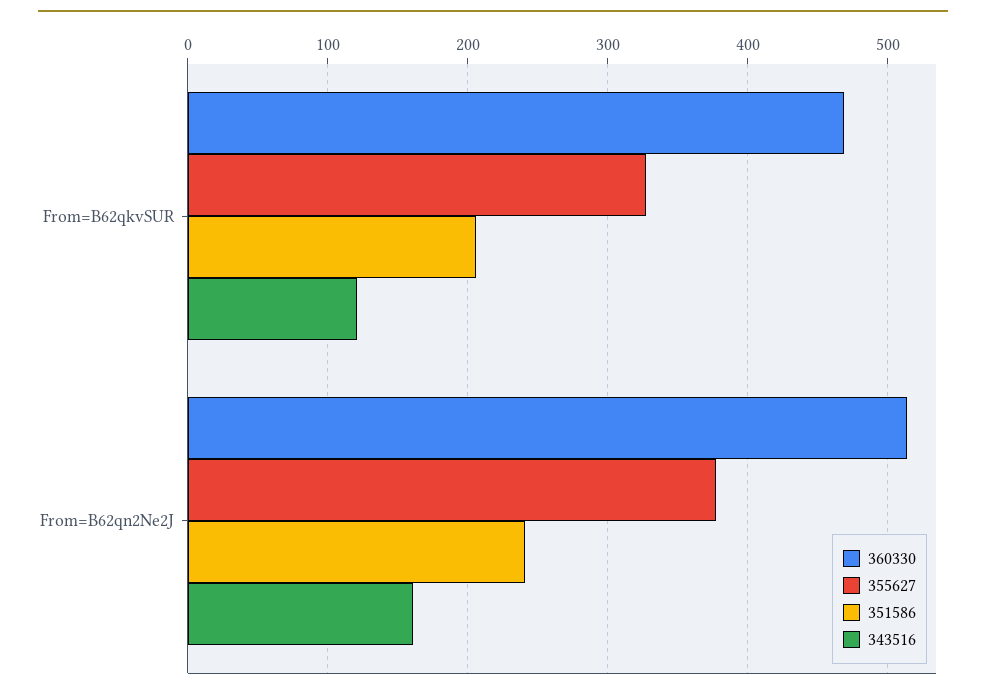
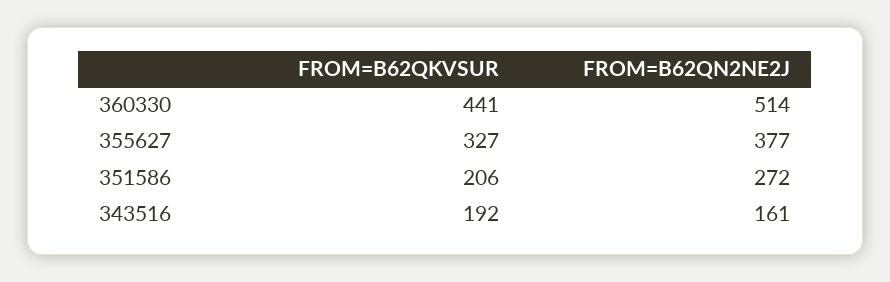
360330, From=B62qkvSUR: 470 -> 441
343516, From=B62qkvSUR: 120 -> 192
351586, From=B62qn2Ne2J: 240 -> 272

